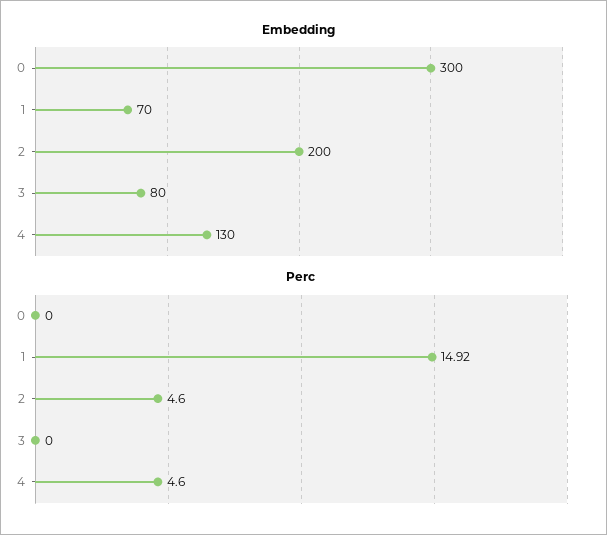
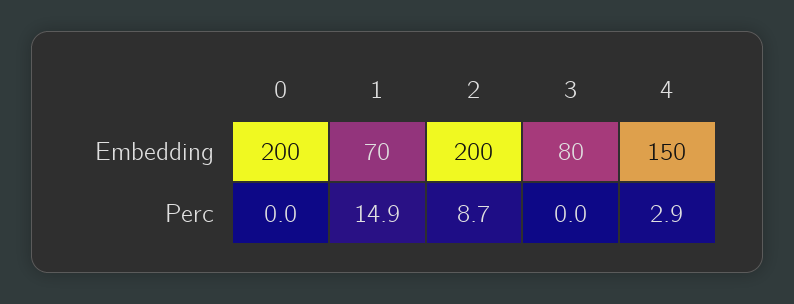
Embedding, 0: 300 -> 200
Embedding, 4: 130 -> 150
Perc, 2: 4.6 -> 8.7
Perc, 4: 4.6 -> 2.9

